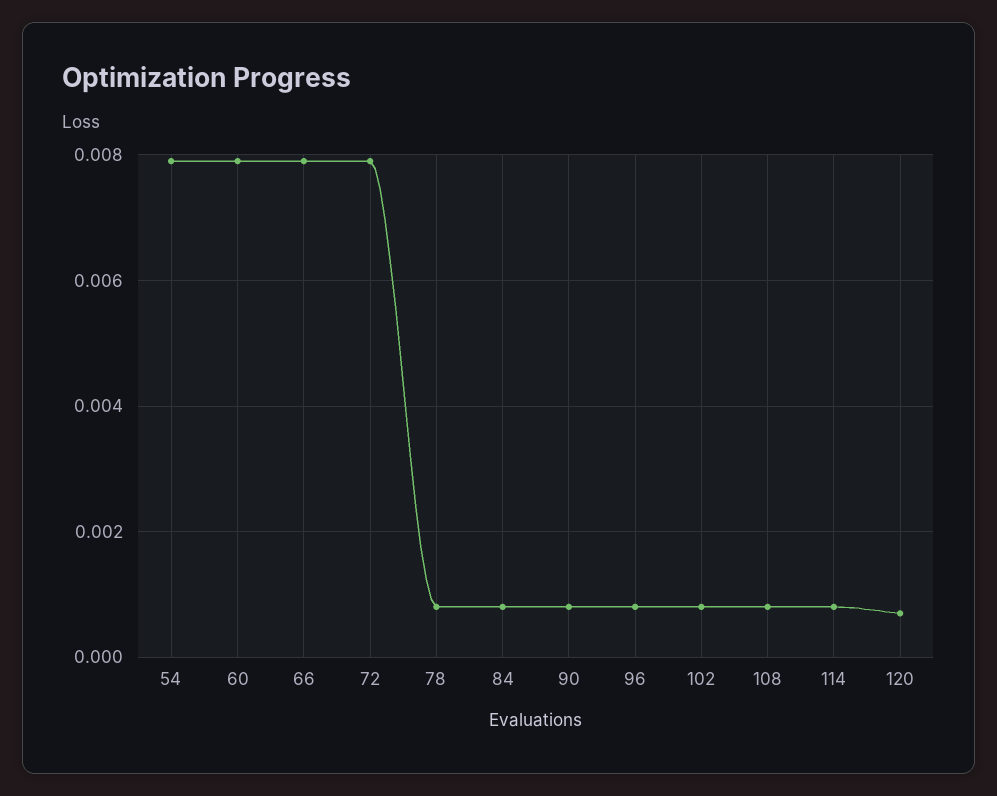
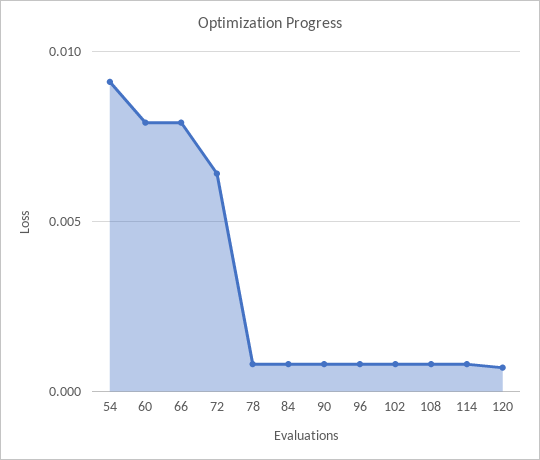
54: 0.008 -> 0.009
72: 0.008 -> 0.0065

